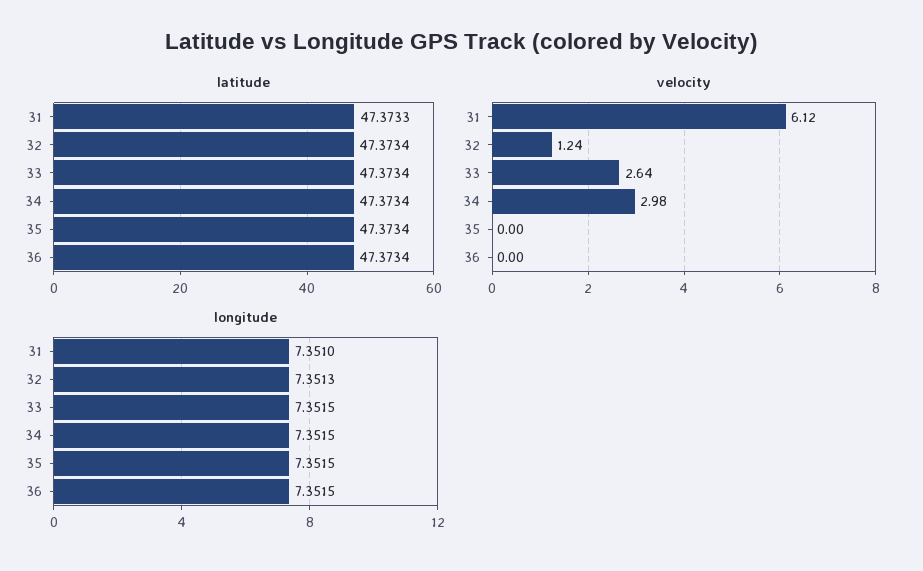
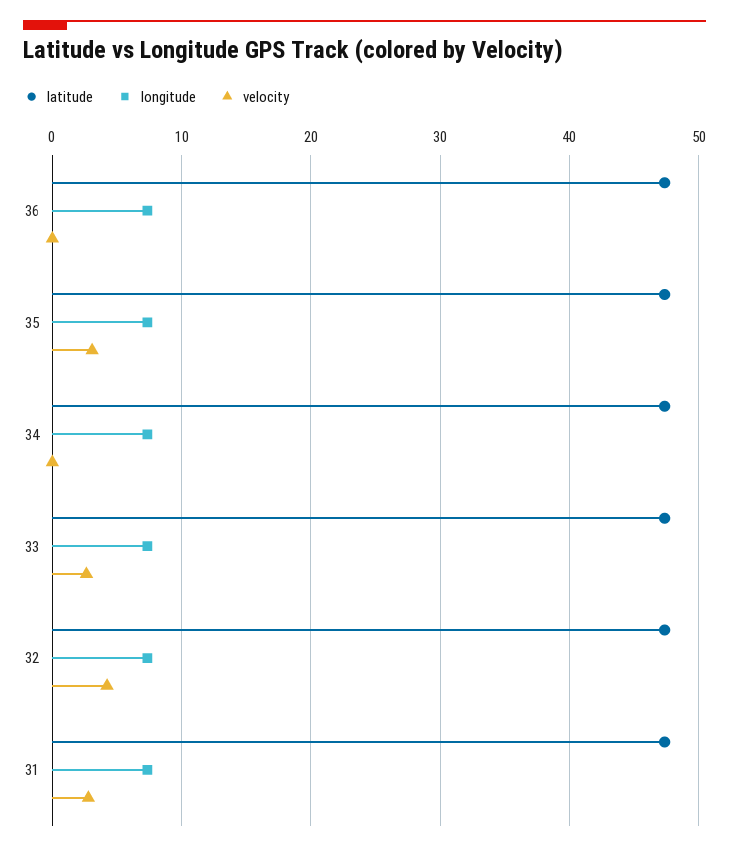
velocity, 31: 6.12 -> 3
velocity, 32: 1.24 -> 4
velocity, 34: 2.98 -> 0
velocity, 35: 0 -> 3

